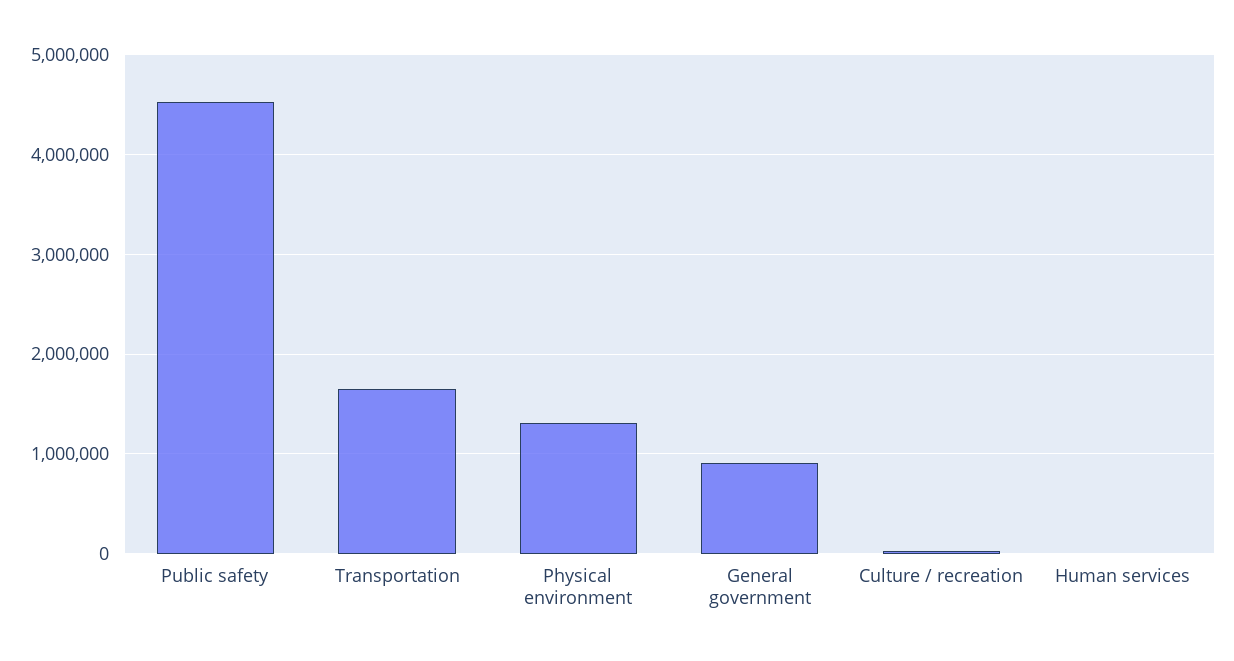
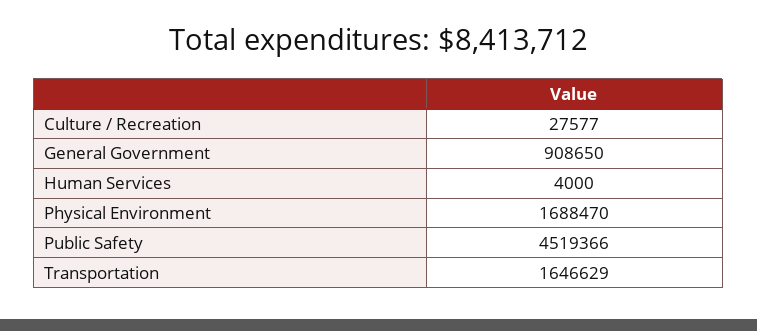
Physical environment: 1300000 -> 1688470

